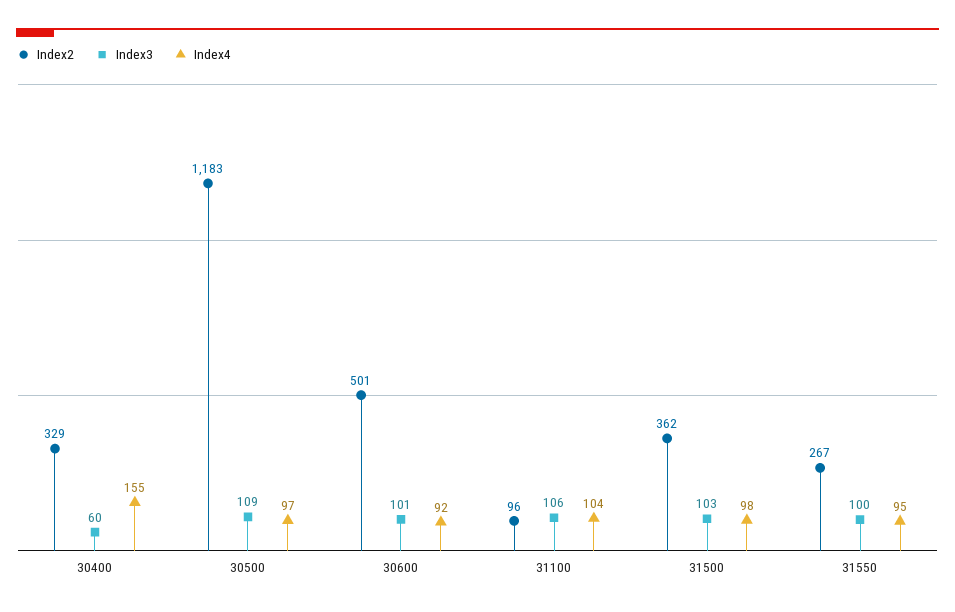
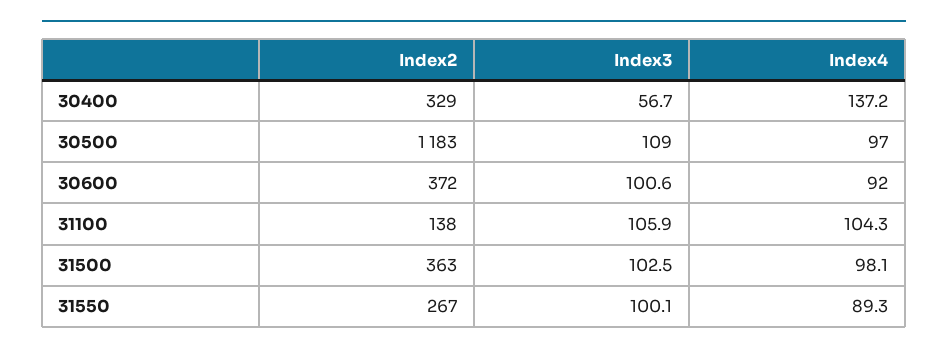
Index3, 30400: 60 -> 56.7
Index4, 30400: 155 -> 137.2
Index2, 30600: 501 -> 372
Index2, 31100: 96 -> 138
Index2, 31500: 362 -> 363
Index4, 31550: 95 -> 89.3

